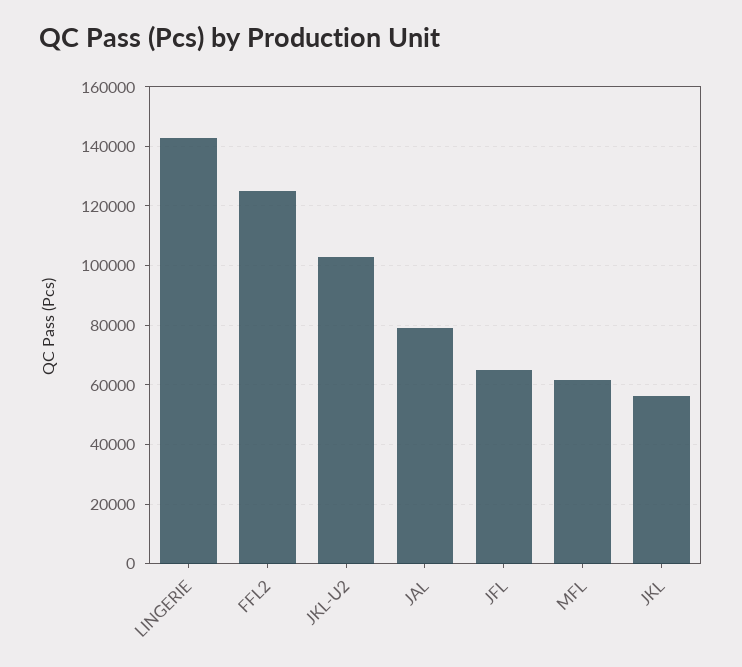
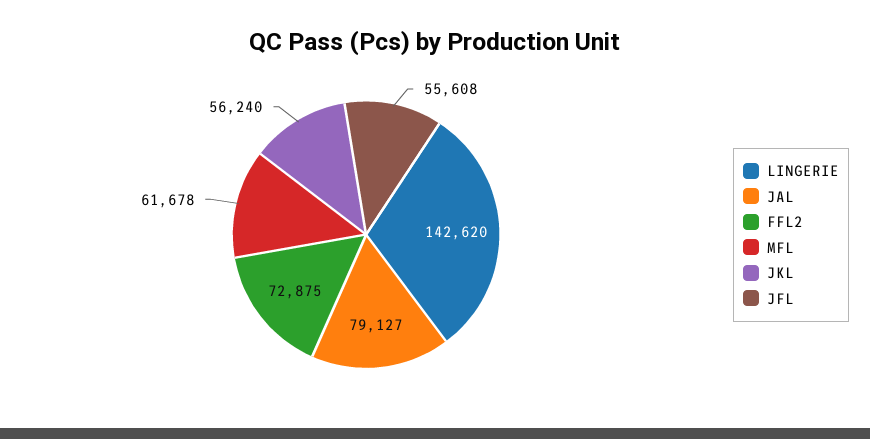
FFL2: 125000 -> 72875
JKL-U2: 102500 -> none
JFL: 65000 -> 55608

